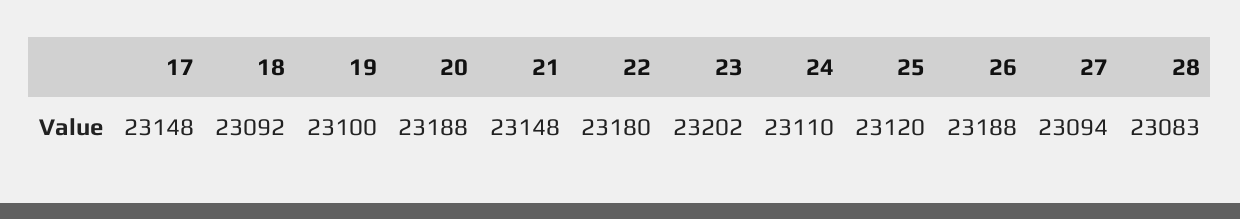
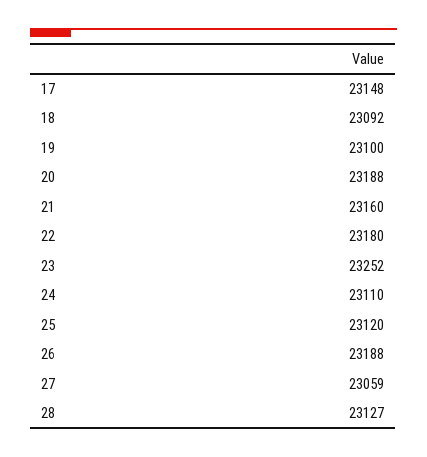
21: 23148 -> 23160
23: 23202 -> 23252
27: 23094 -> 23059
28: 23083 -> 23127

